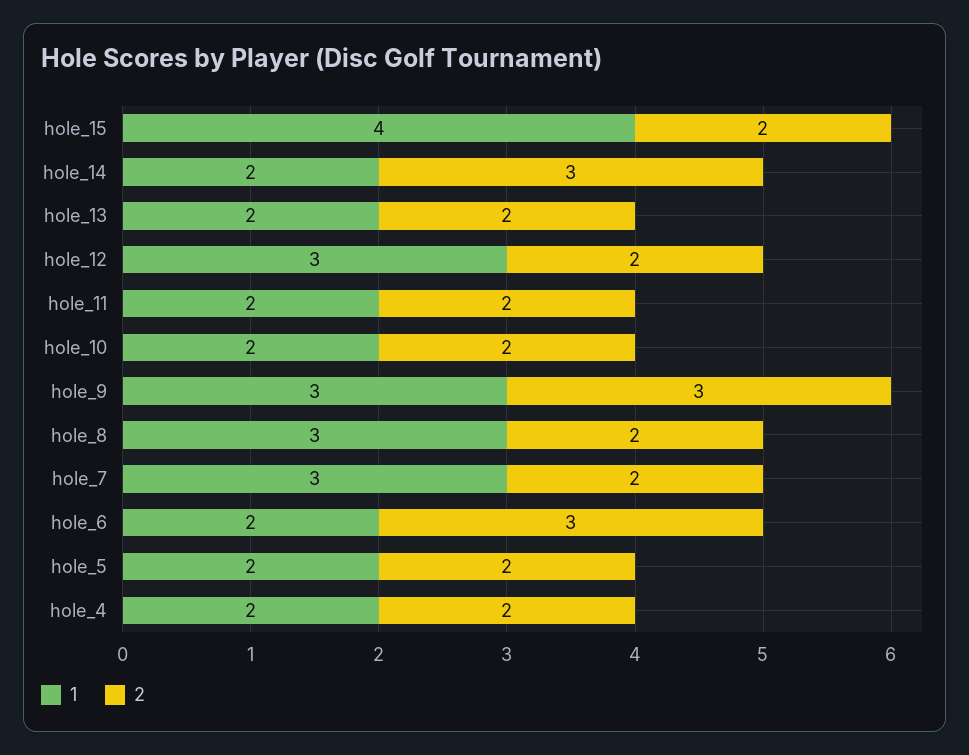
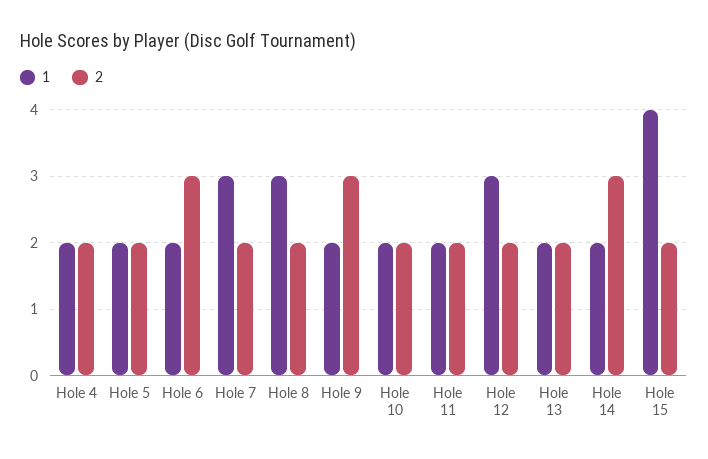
1, hole_9: 3 -> 2

